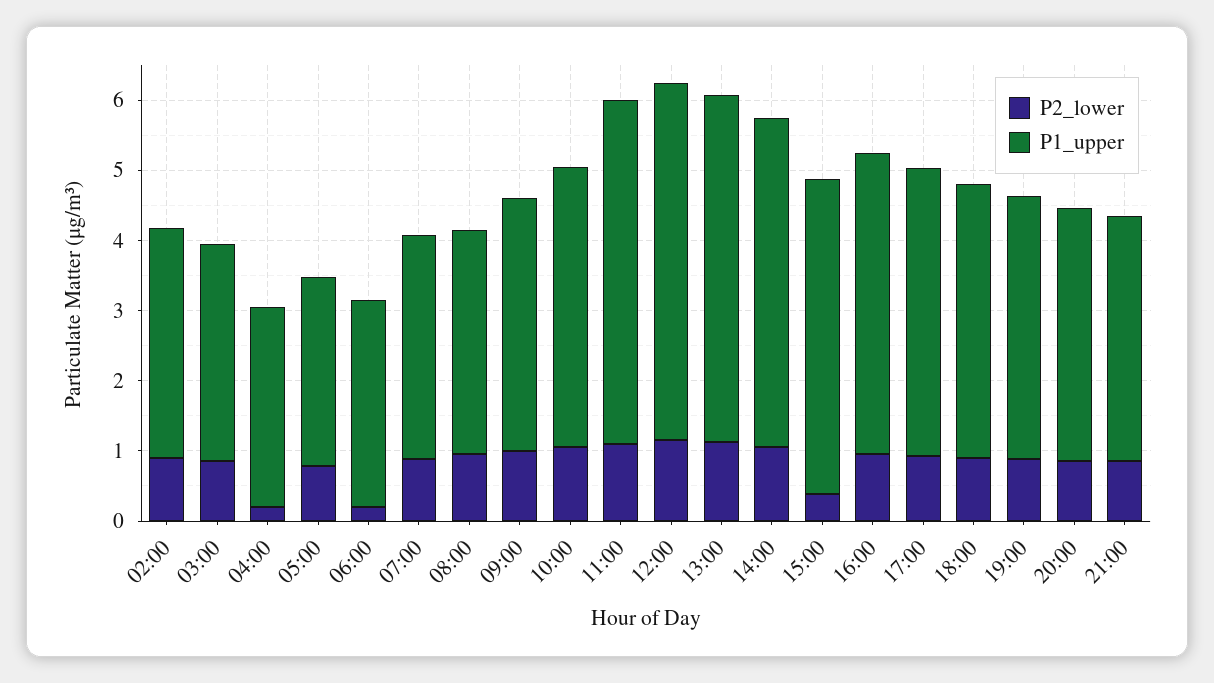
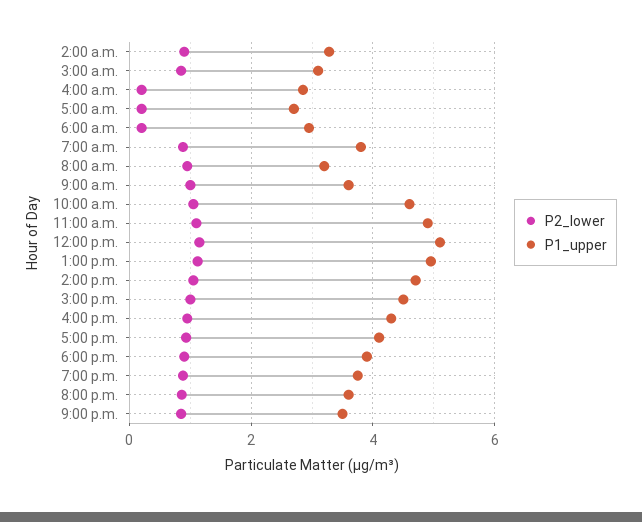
P2_lower, 05:00: 0.8 -> 0.2
P1_upper, 07:00: 3.2 -> 3.8
P1_upper, 10:00: 4 -> 4.6
P2_lower, 15:00: 0.4 -> 1

